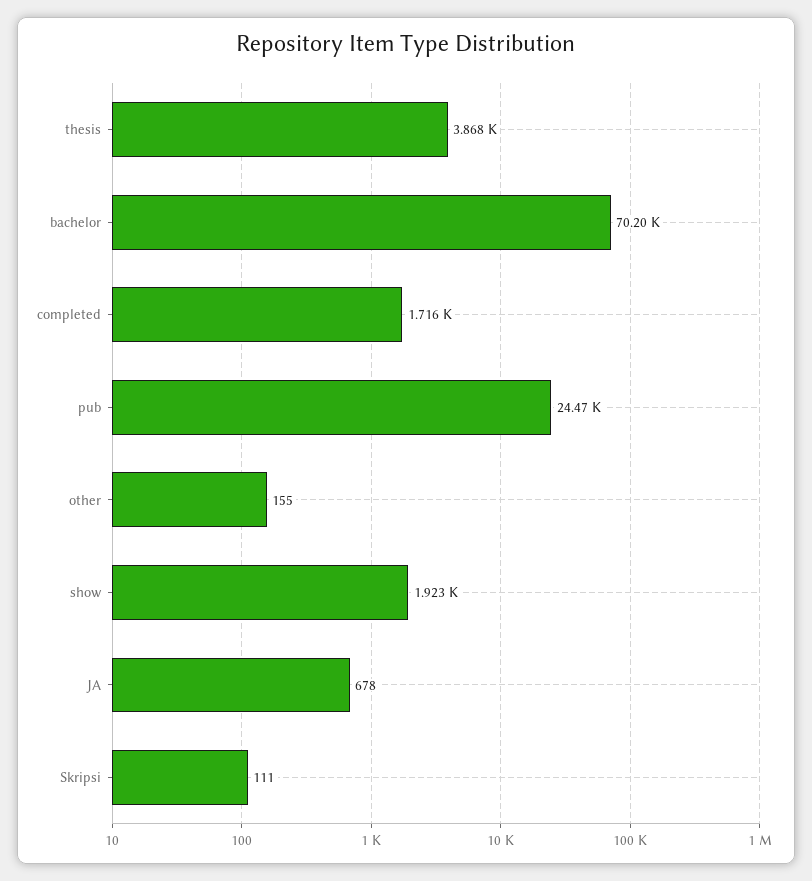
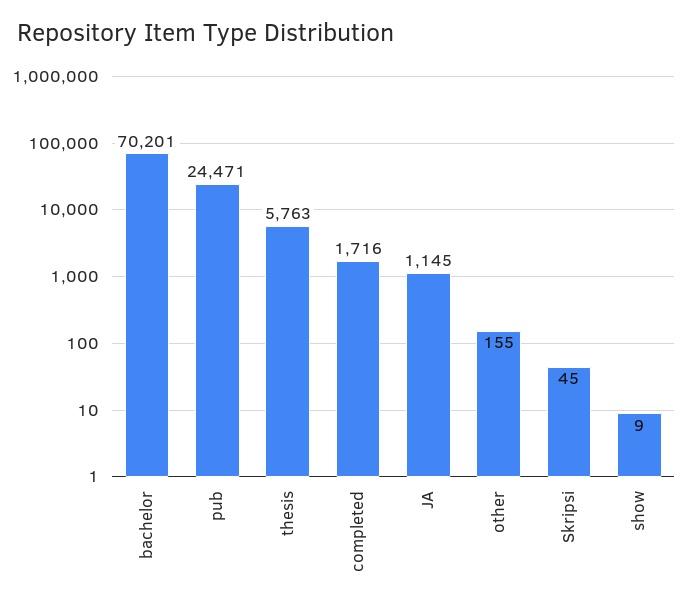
thesis: 3868 -> 5763
show: 1923 -> 9
JA: 678 -> 1145
Skripsi: 111 -> 45

